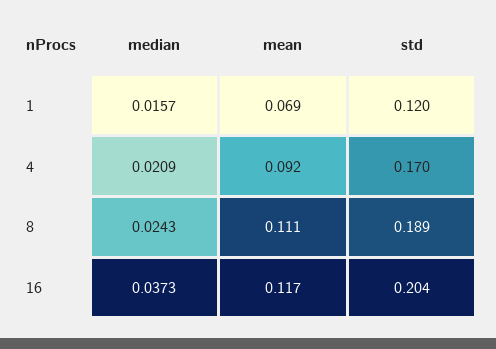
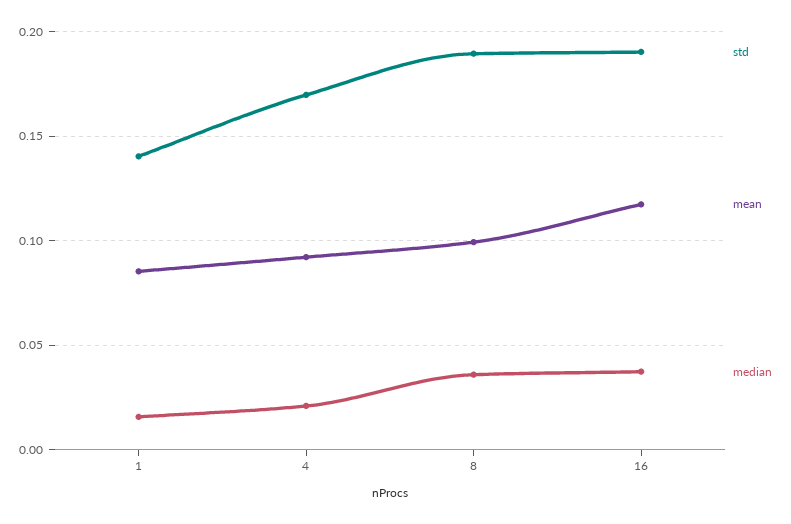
mean, 1: 0.069 -> 0.085
std, 1: 0.12 -> 0.14
median, 8: 0.0243 -> 0.035
mean, 8: 0.111 -> 0.1
std, 16: 0.204 -> 0.19

